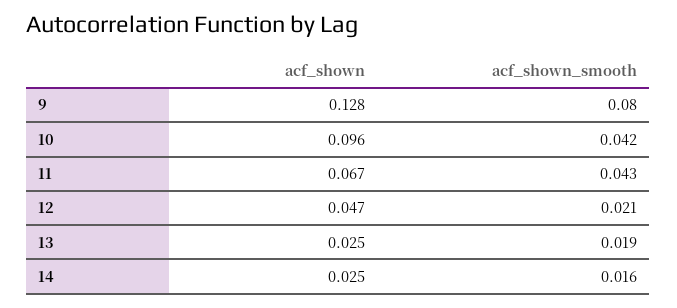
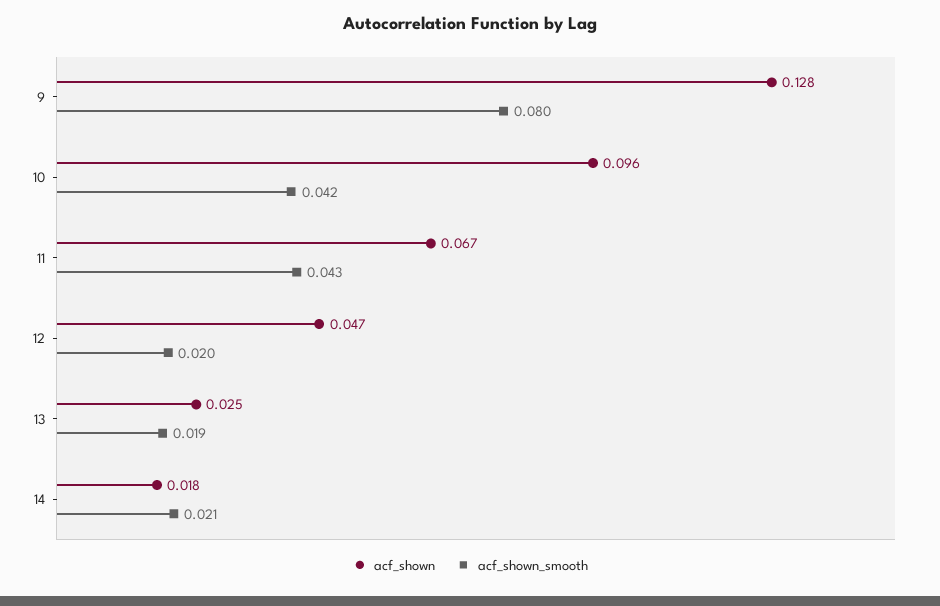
acf_shown_smooth, 12: 0.021 -> 0.02
acf_shown, 14: 0.025 -> 0.018
acf_shown_smooth, 14: 0.016 -> 0.021

